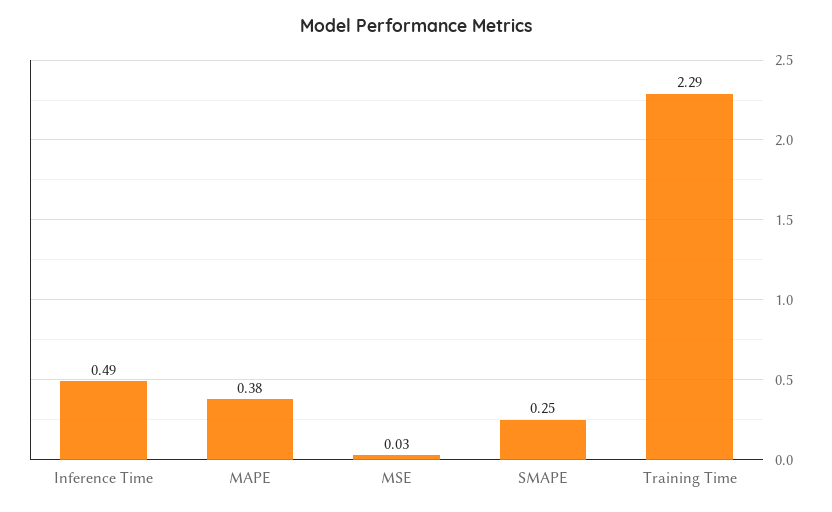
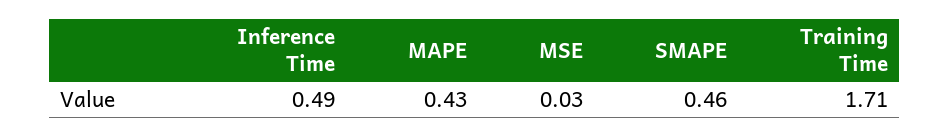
MAPE: 0.38 -> 0.43
SMAPE: 0.25 -> 0.46
Training Time: 2.29 -> 1.71

